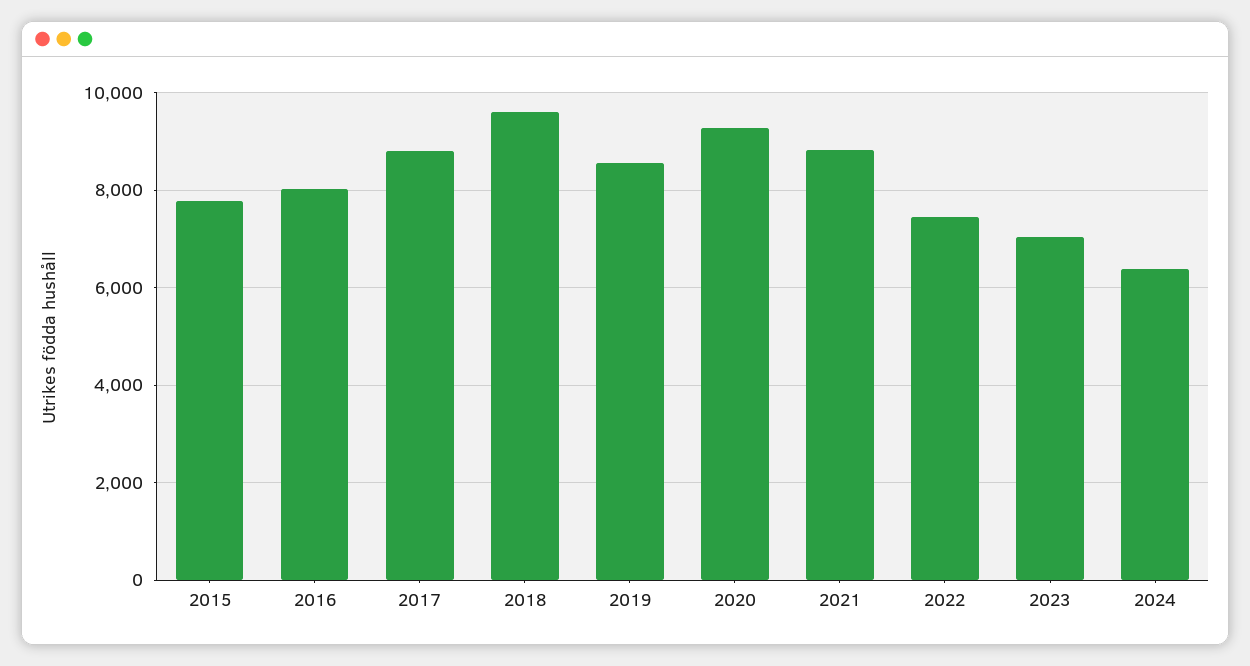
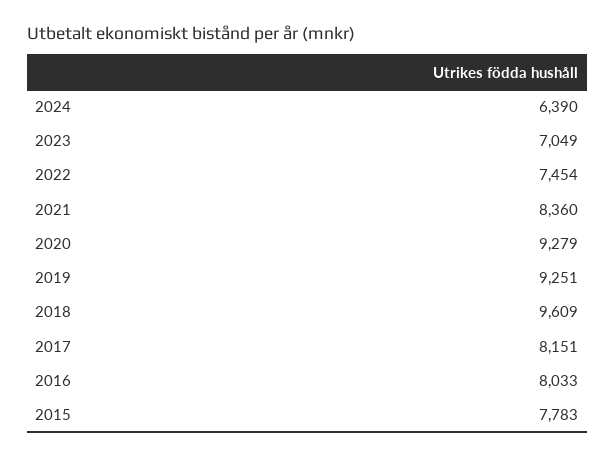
2017: 8800 -> 8151
2019: 8600 -> 9251
2021: 8800 -> 8360

